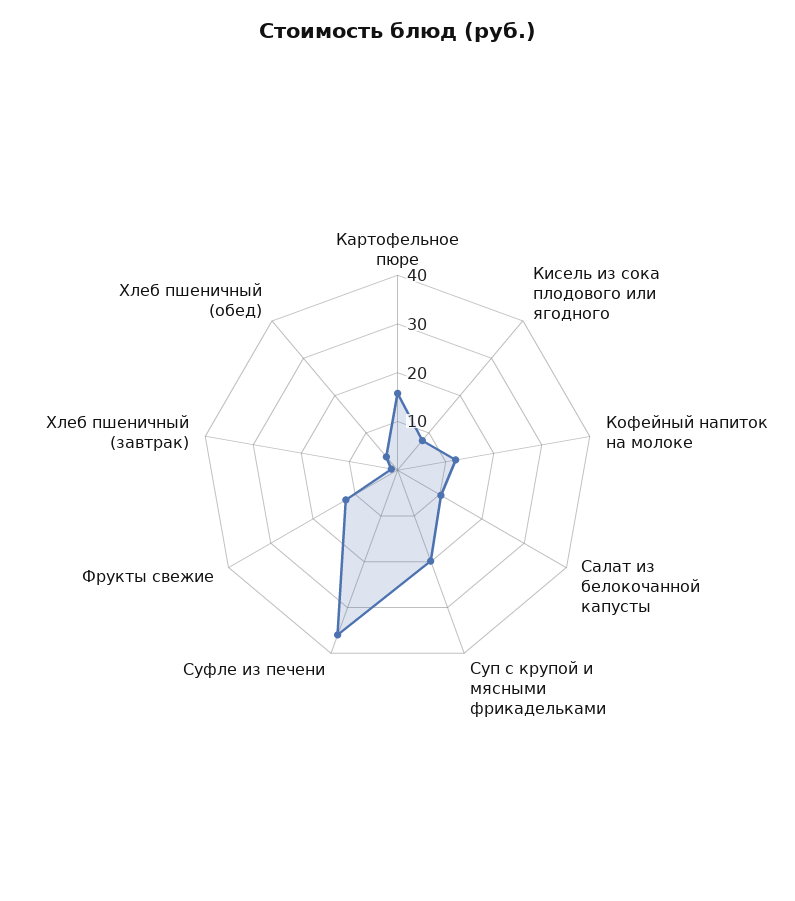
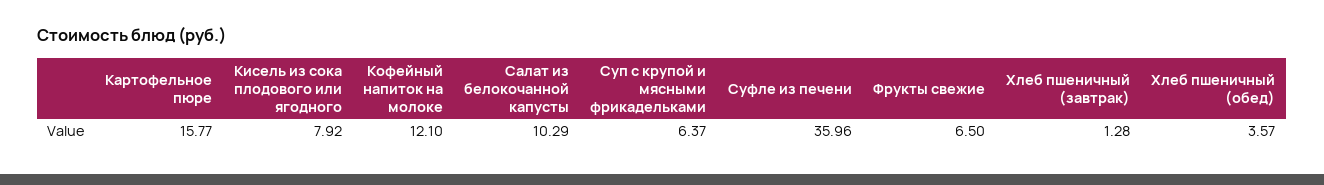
Суп с крупой и мясными фрикадельками: 20 -> 6.37
Фрукты свежие: 12 -> 6.5

